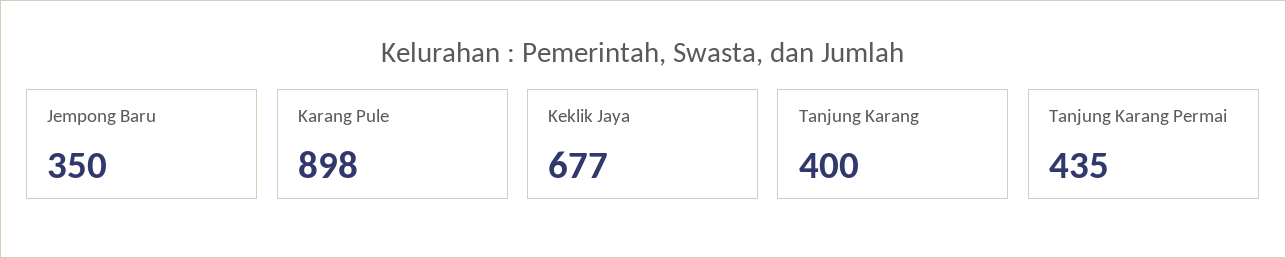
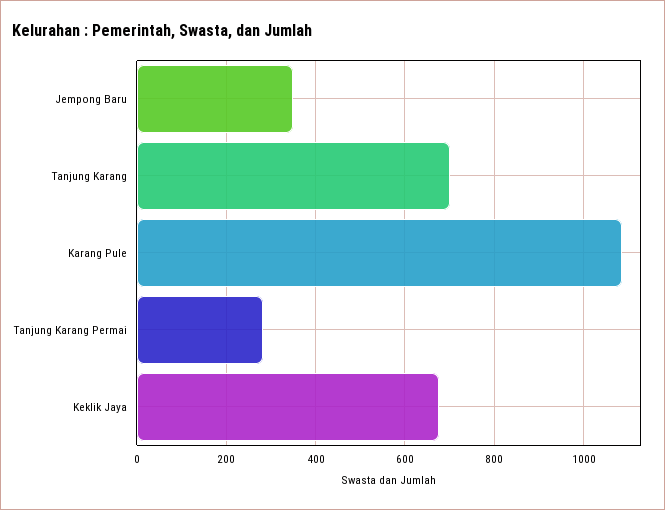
Karang Pule: 898 -> 1080
Tanjung Karang: 400 -> 700
Tanjung Karang Permai: 435 -> 280

